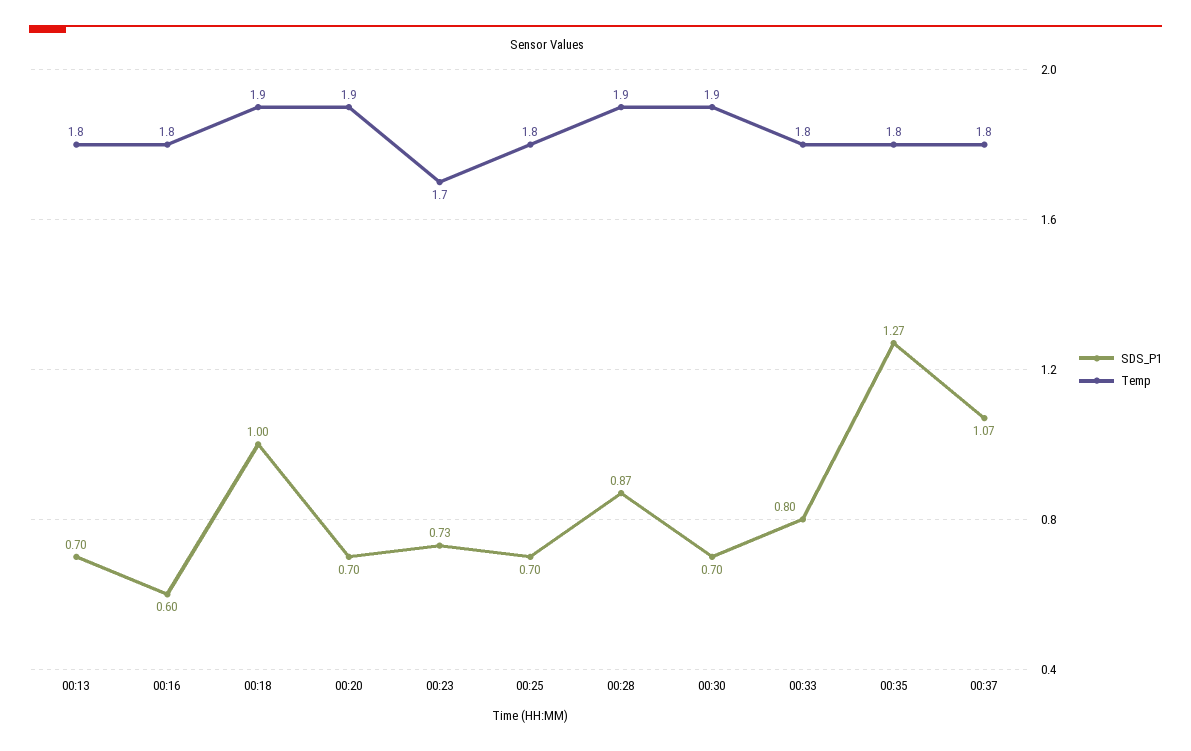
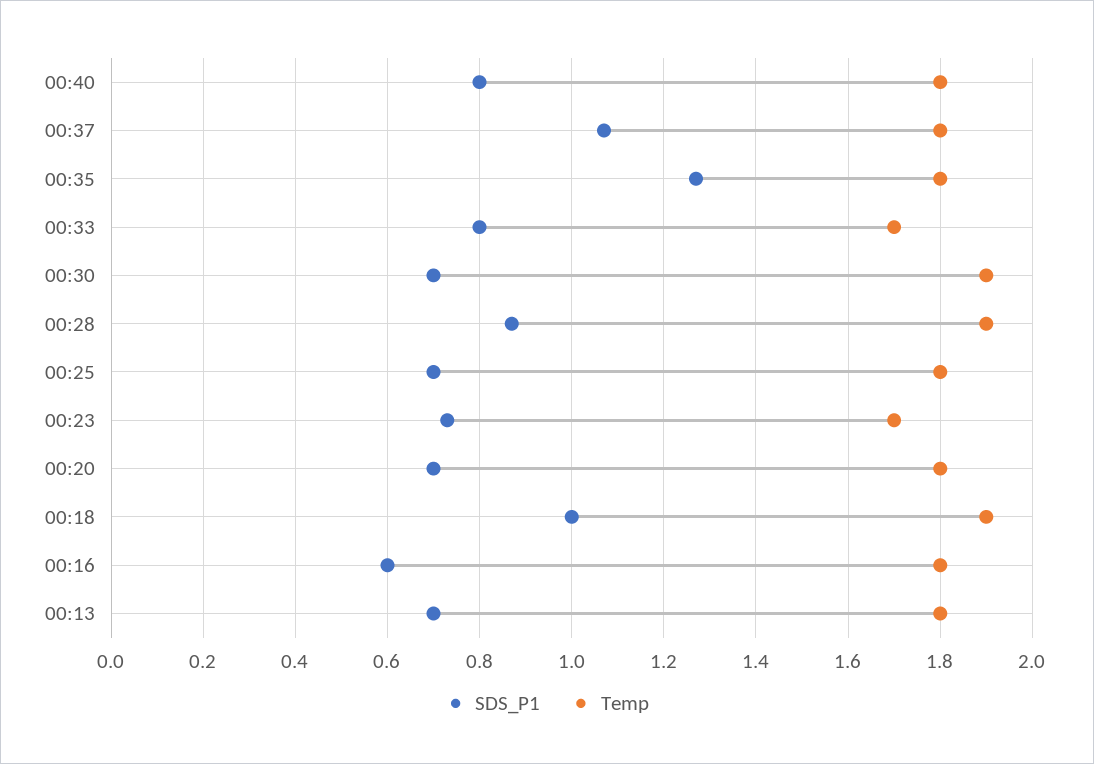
Temp, 00:20: 1.9 -> 1.8
Temp, 00:33: 1.8 -> 1.7
SDS_P1, 00:40: none -> 0.8
Temp, 00:40: none -> 1.8

